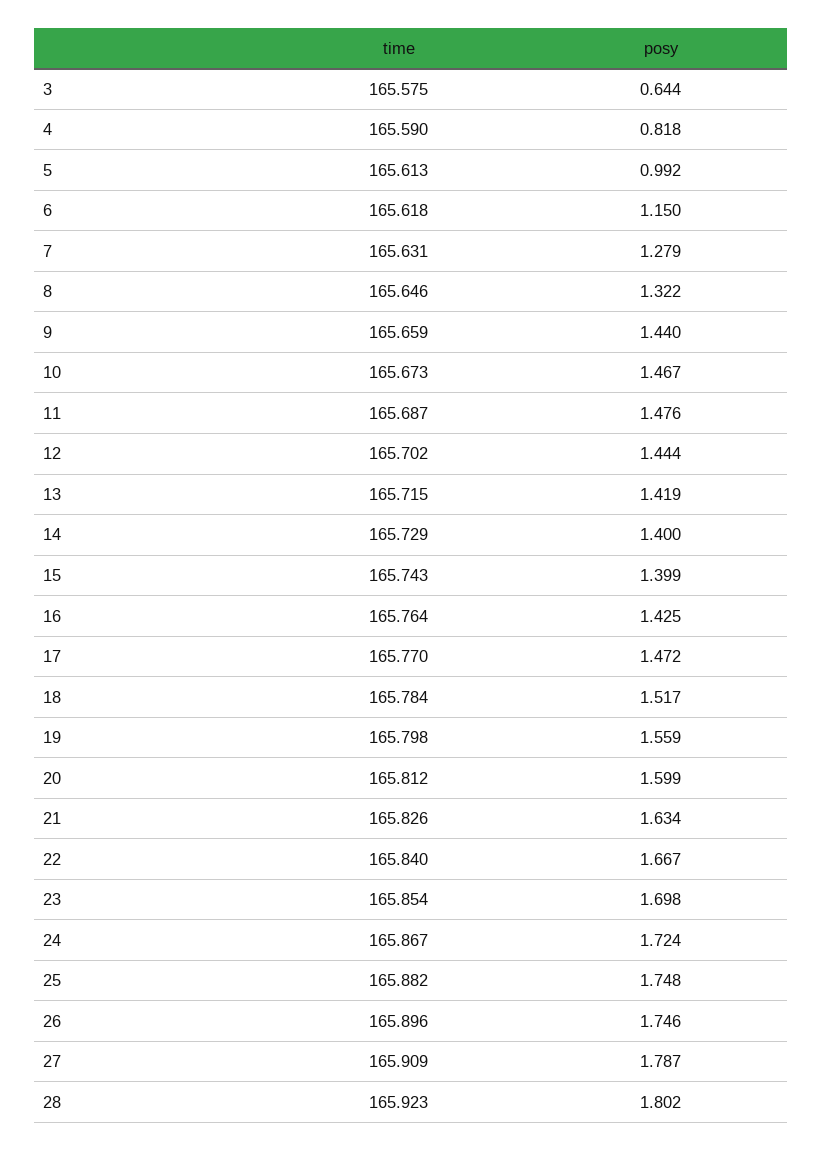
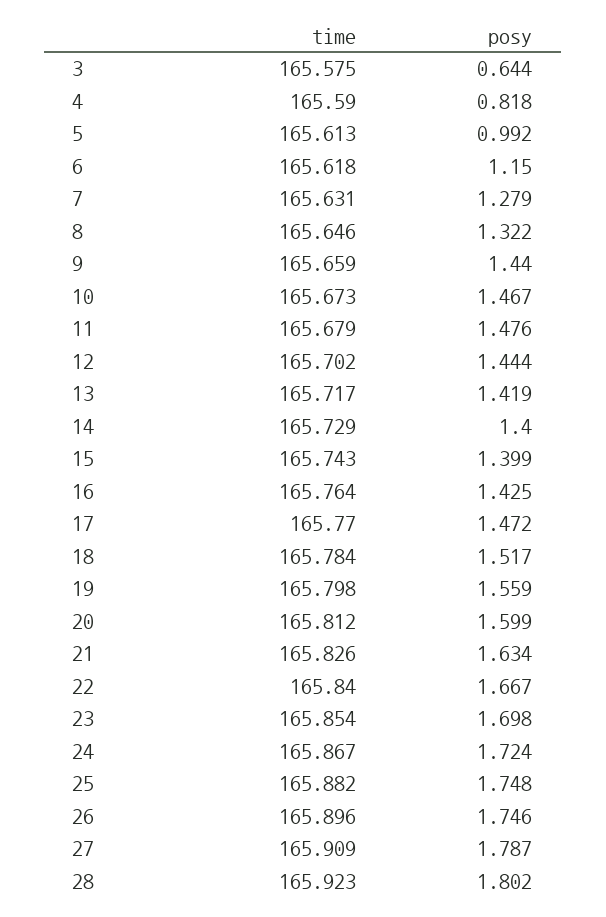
time, 11: 165.687 -> 165.679
time, 13: 165.715 -> 165.717

